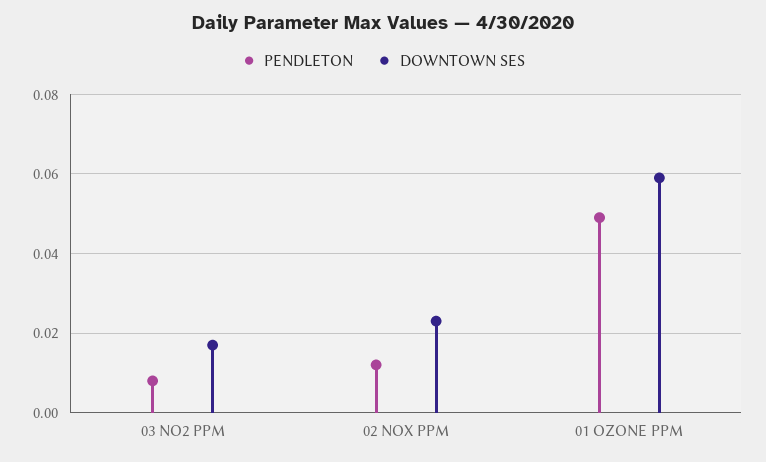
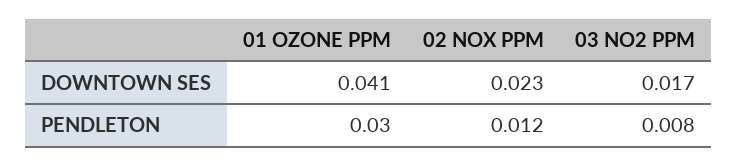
PENDLETON, 01 OZONE PPM: 0.05 -> 0.03
DOWNTOWN SES, 01 OZONE PPM: 0.06 -> 0.041

